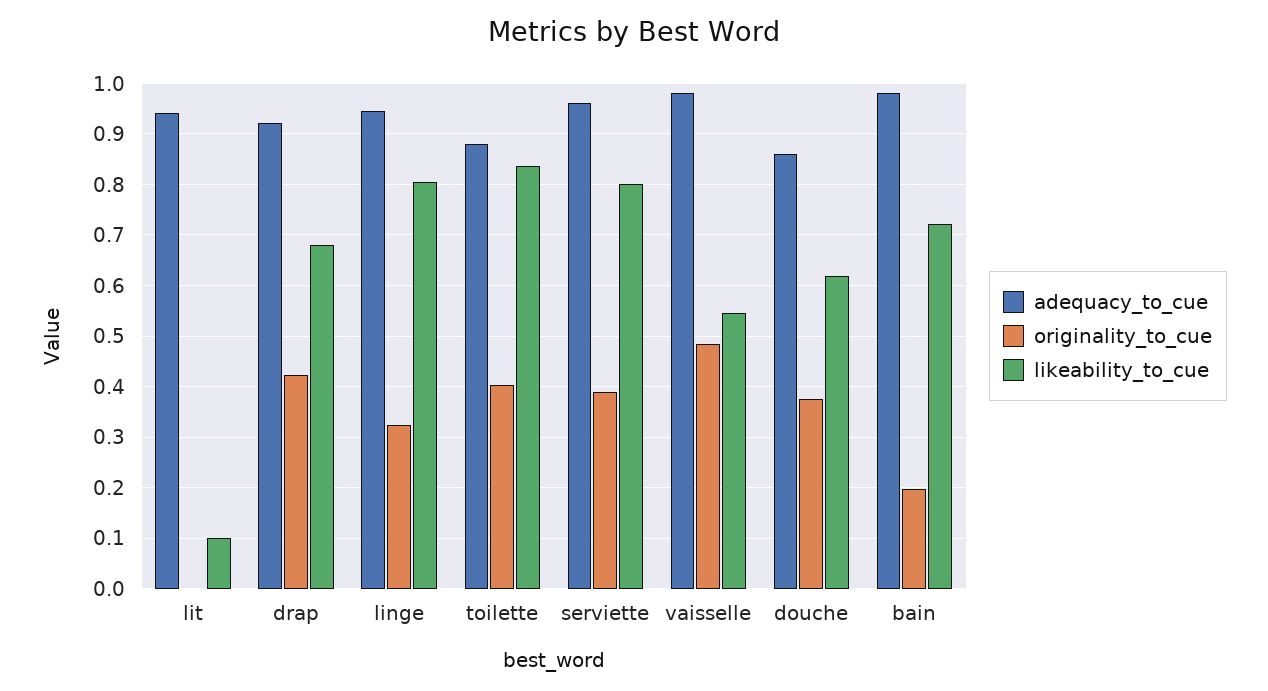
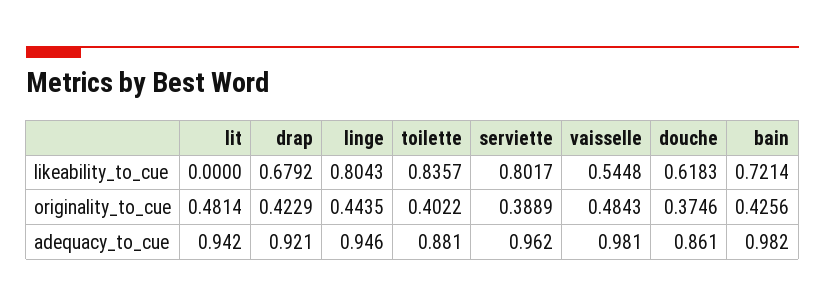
originality_to_cue, lit: 0 -> 0.4814
likeability_to_cue, lit: 0.1 -> 0
originality_to_cue, linge: 0.32 -> 0.4435
originality_to_cue, bain: 0.2 -> 0.4256

